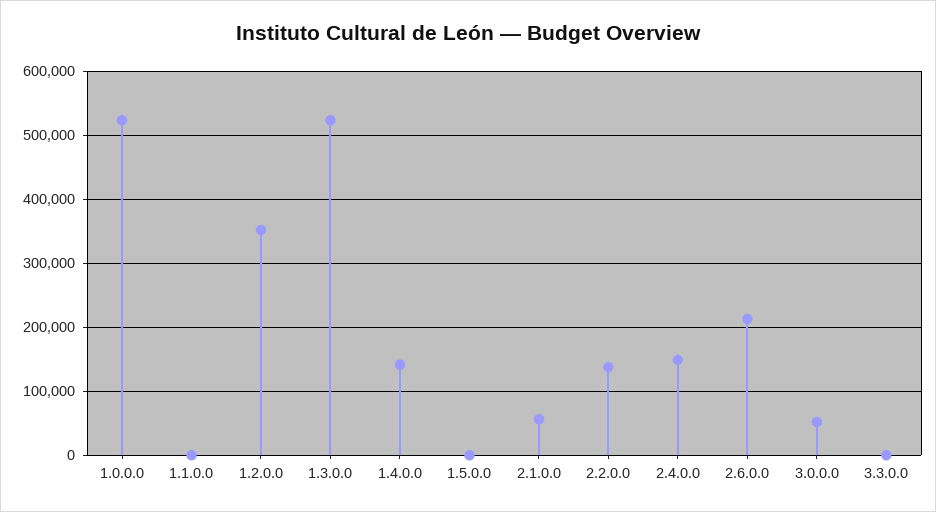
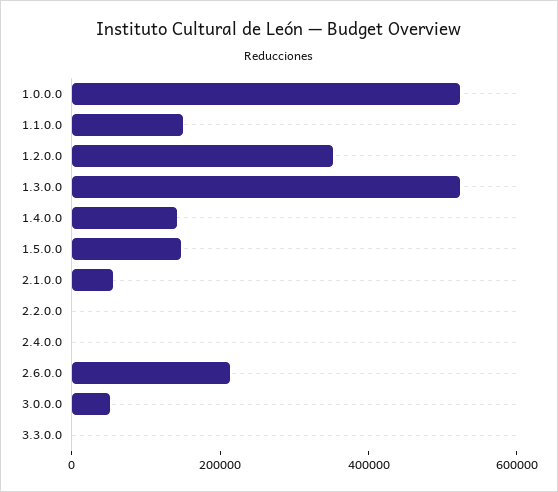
1.1.0.0: 0 -> 150000
1.5.0.0: 0 -> 150000
2.2.0.0: 140000 -> 0
2.4.0.0: 150000 -> 0

